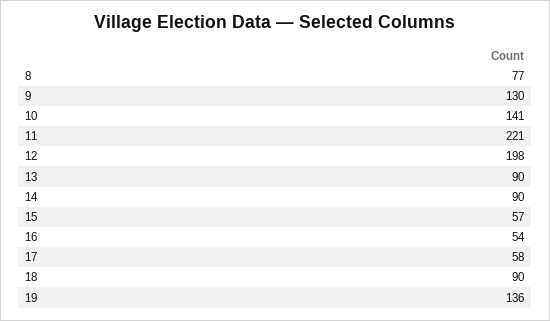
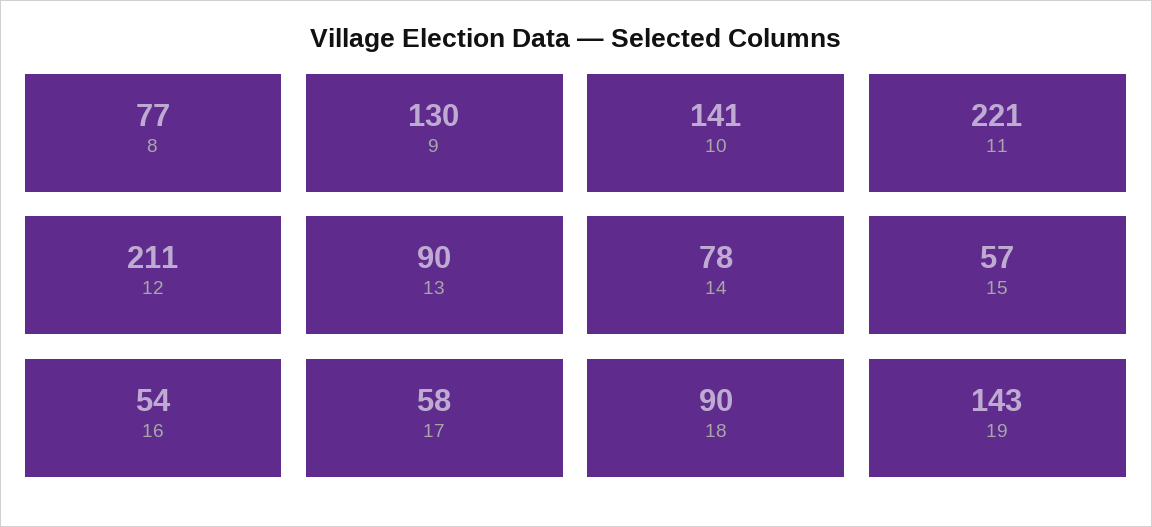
12: 198 -> 211
14: 90 -> 78
19: 136 -> 143

